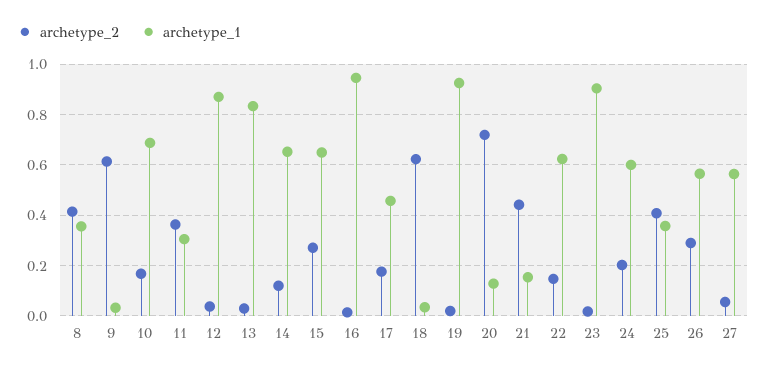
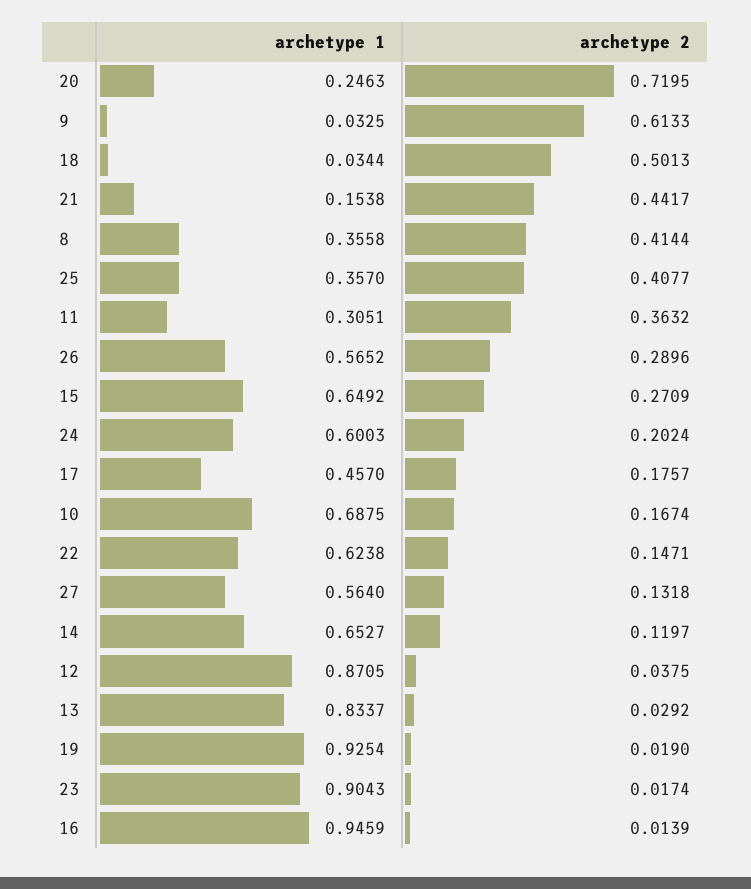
archetype_2, 18: 0.625 -> 0.5013
archetype_1, 20: 0.125 -> 0.2463
archetype_2, 27: 0.05 -> 0.1318

